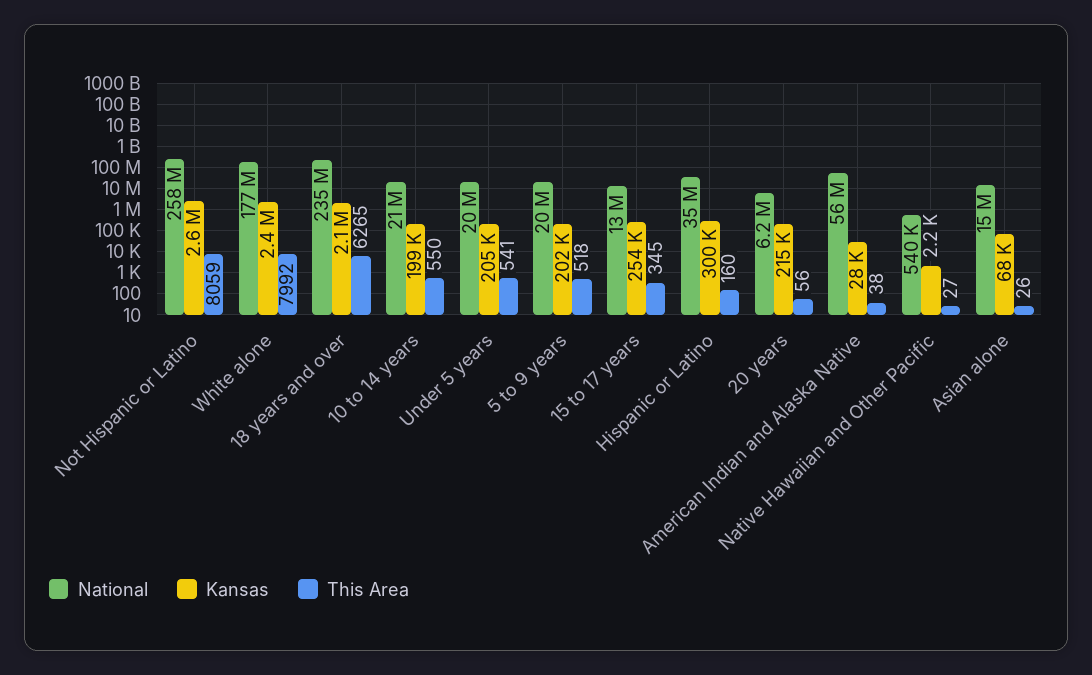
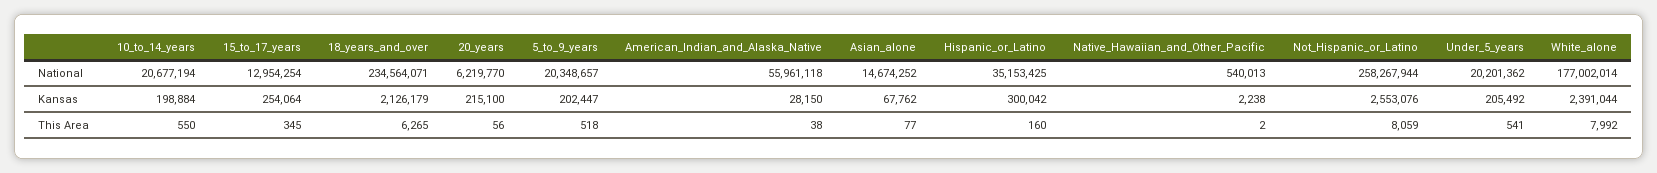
This Area, Native Hawaiian and Other Pacific: 27 -> 2
This Area, Asian alone: 26 -> 77

